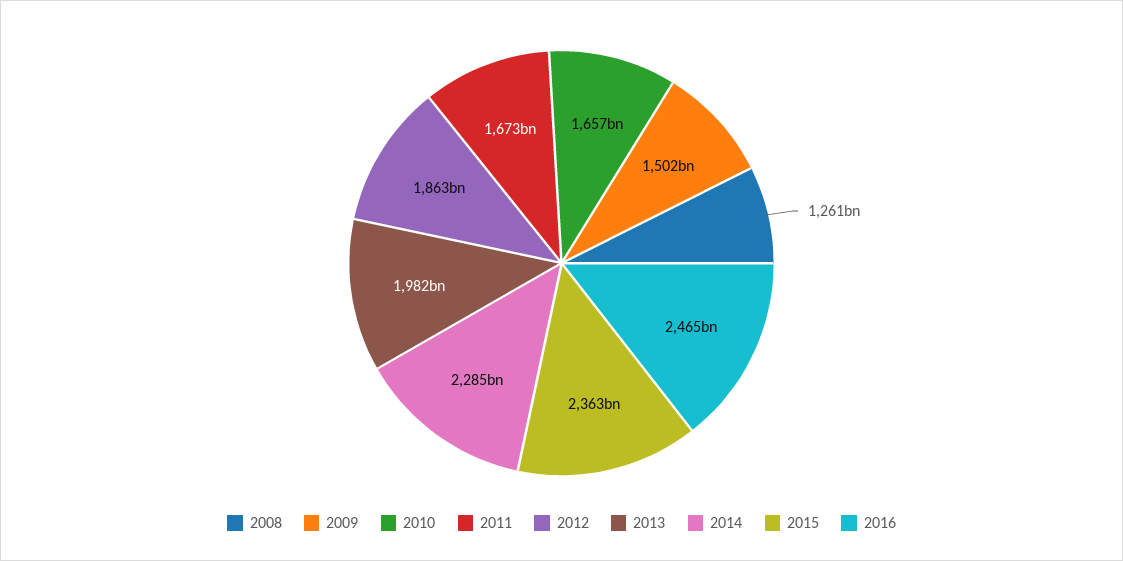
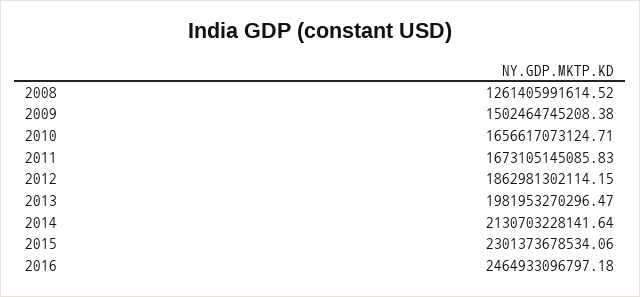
2014: 2285000000000 -> 2130703228141.64
2015: 2363000000000 -> 2301373678534.06

